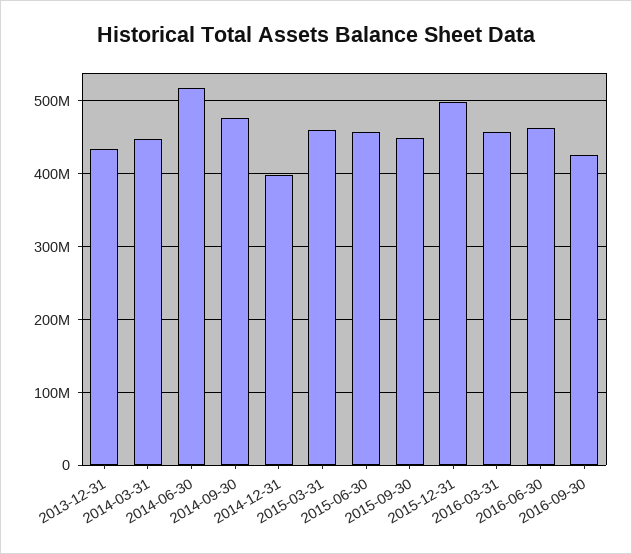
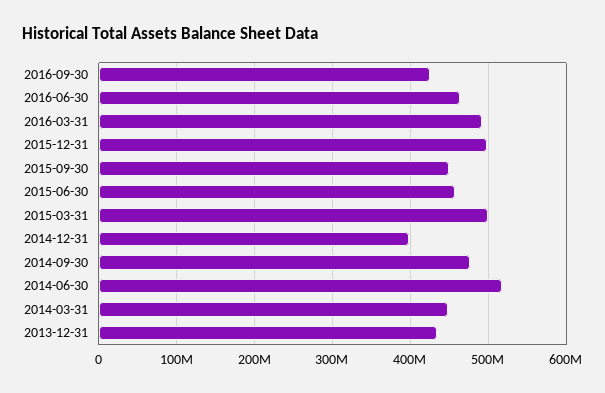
2015-03-31: 460000000 -> 500000000
2016-03-31: 460000000 -> 490000000

